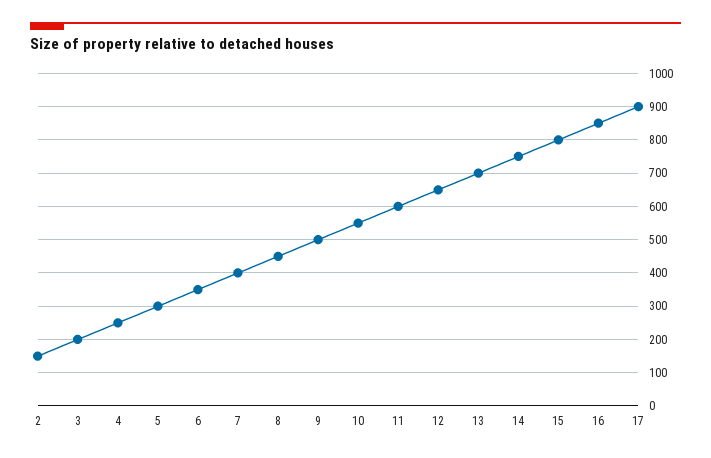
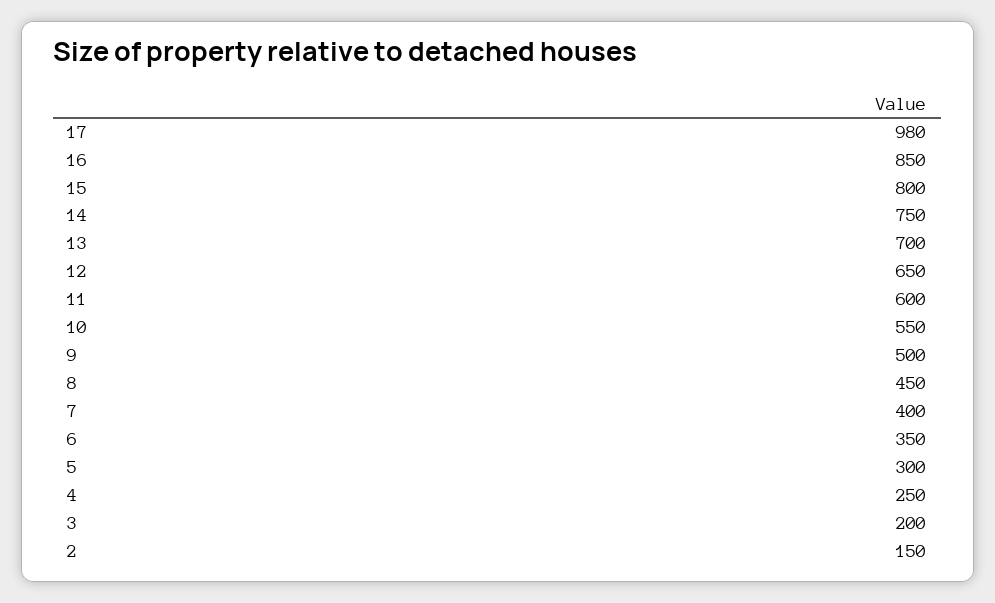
17: 900 -> 980

